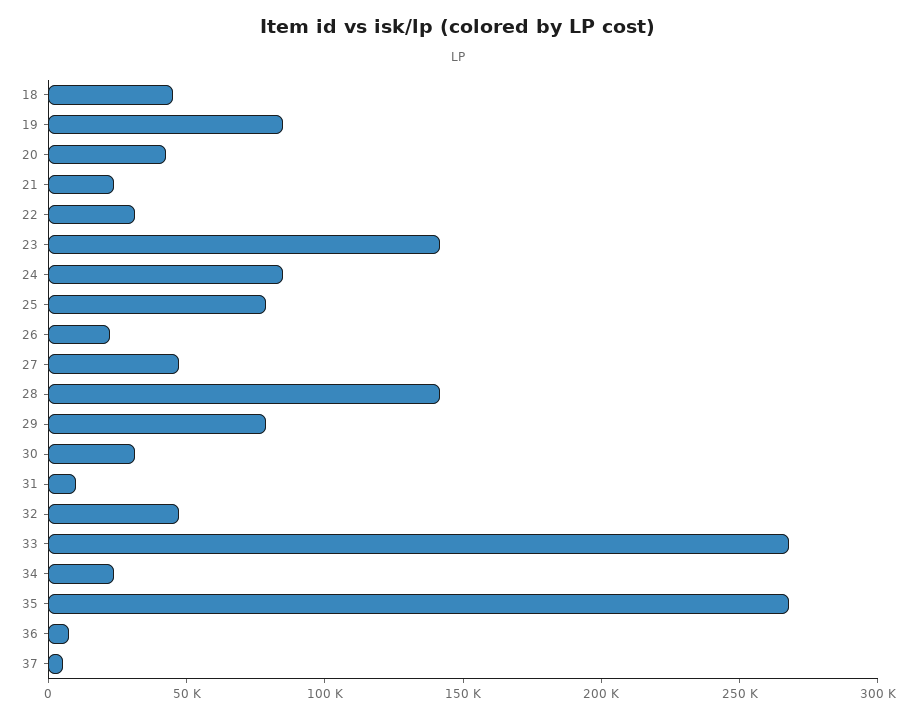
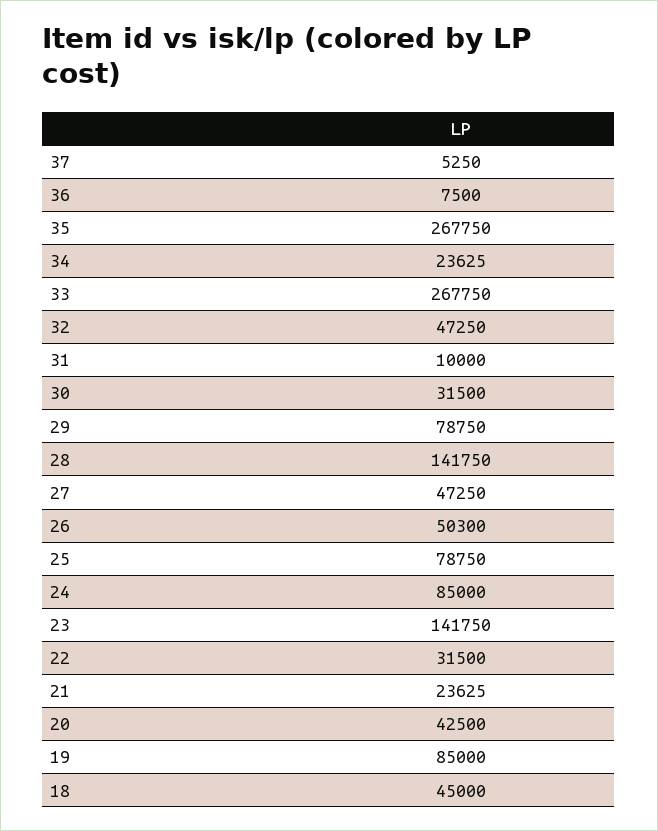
26: 20000 -> 50300

